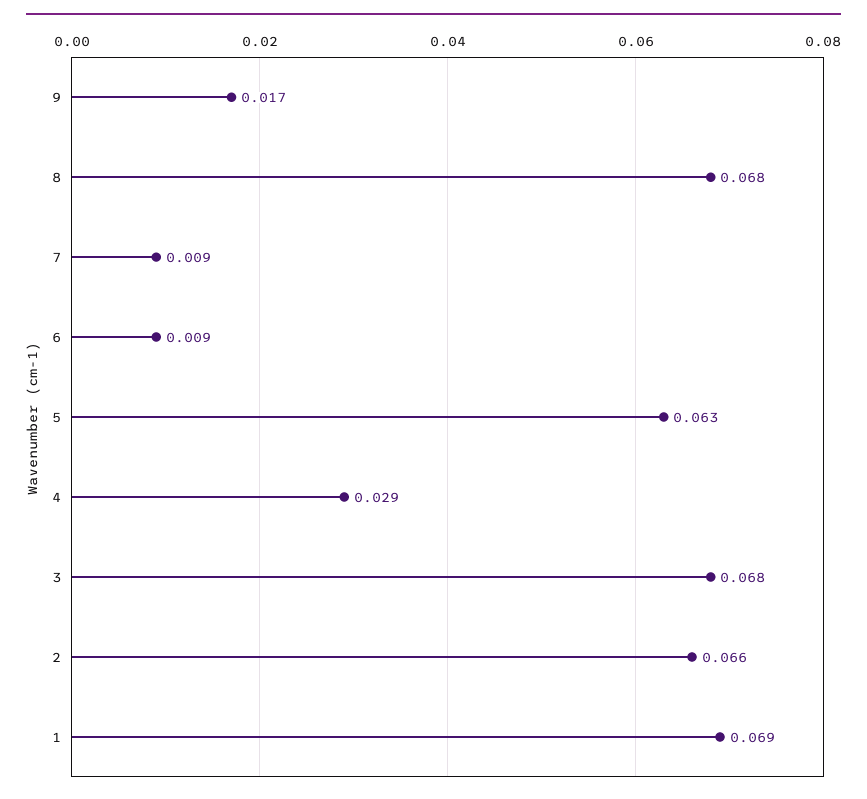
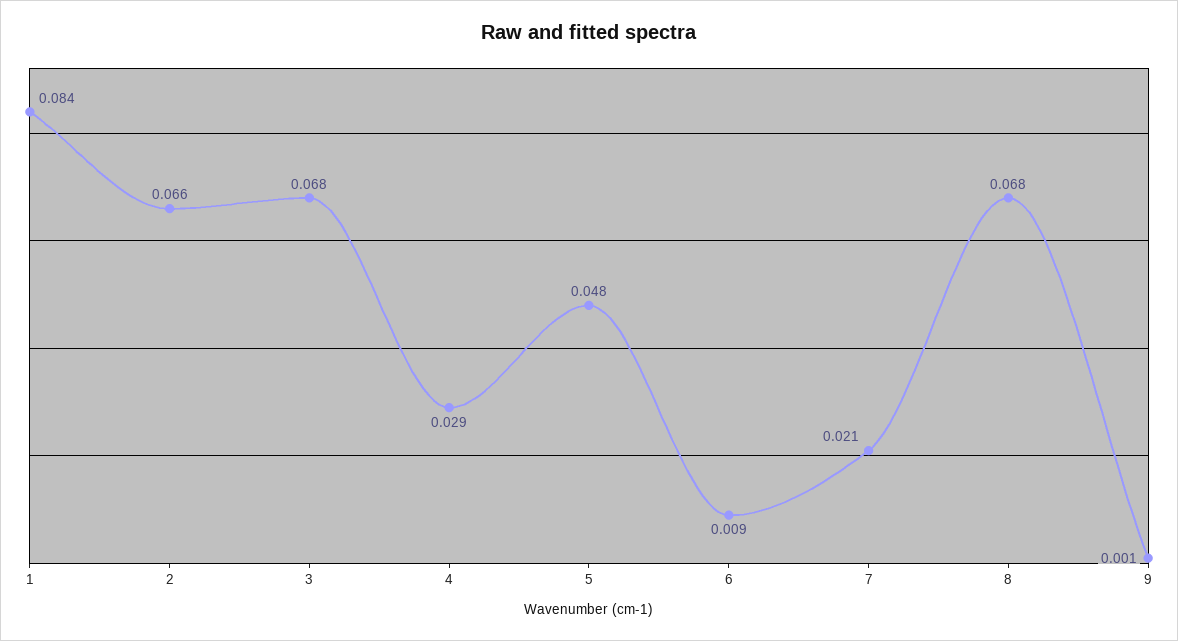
9: 0.017 -> 0.001
7: 0.009 -> 0.021
5: 0.063 -> 0.048
1: 0.069 -> 0.084

